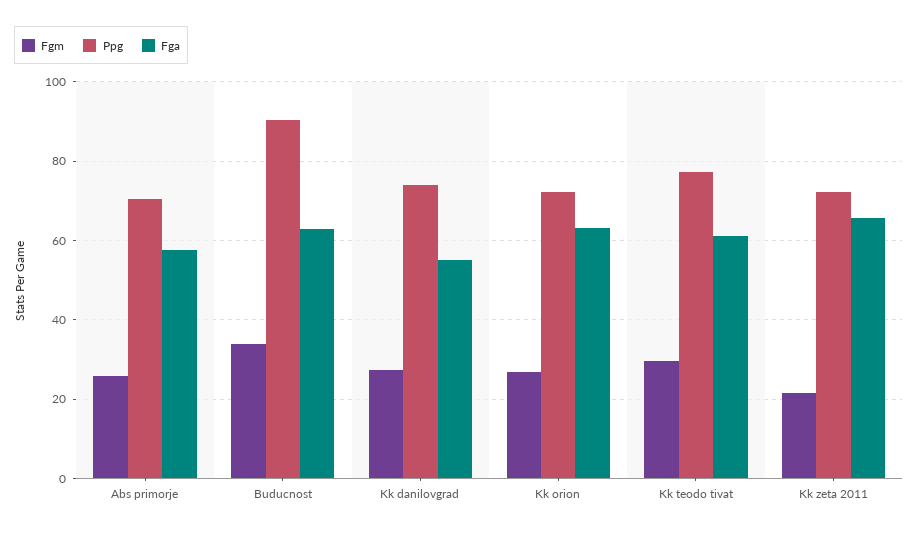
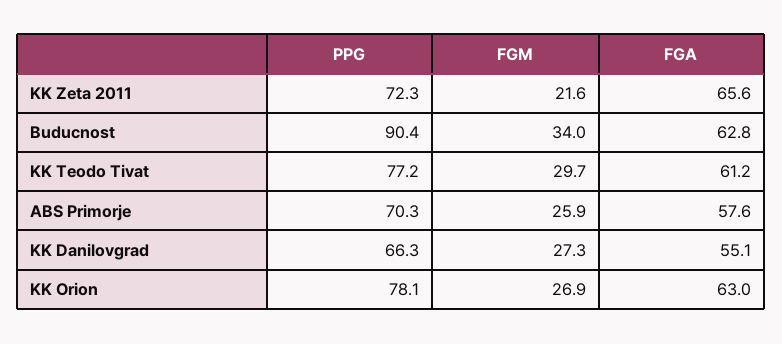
Ppg, Kk danilovgrad: 74 -> 66.3
Ppg, Kk orion: 72 -> 78.1

